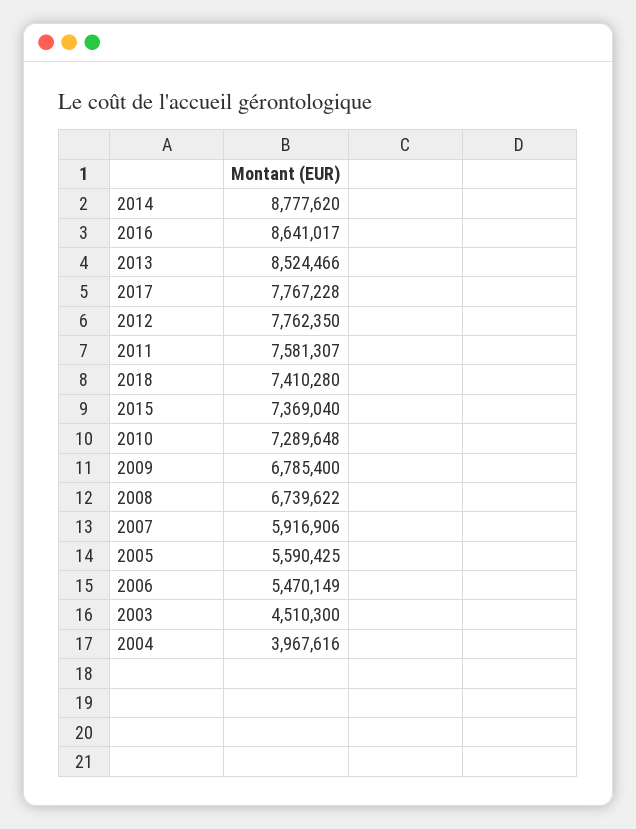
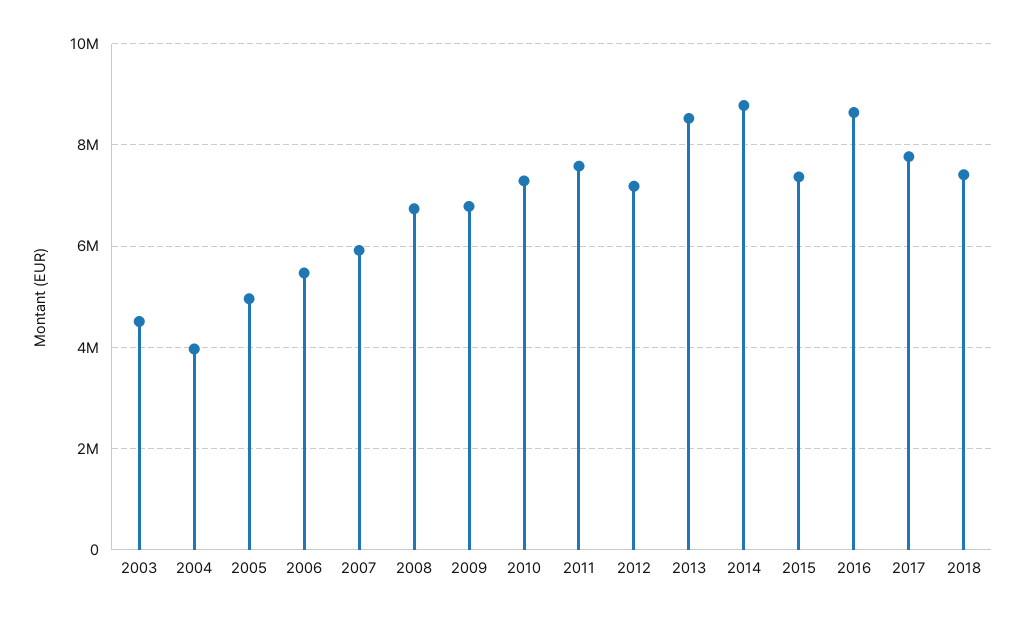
2012: 7762350 -> 7200000
2005: 5590425 -> 5000000

